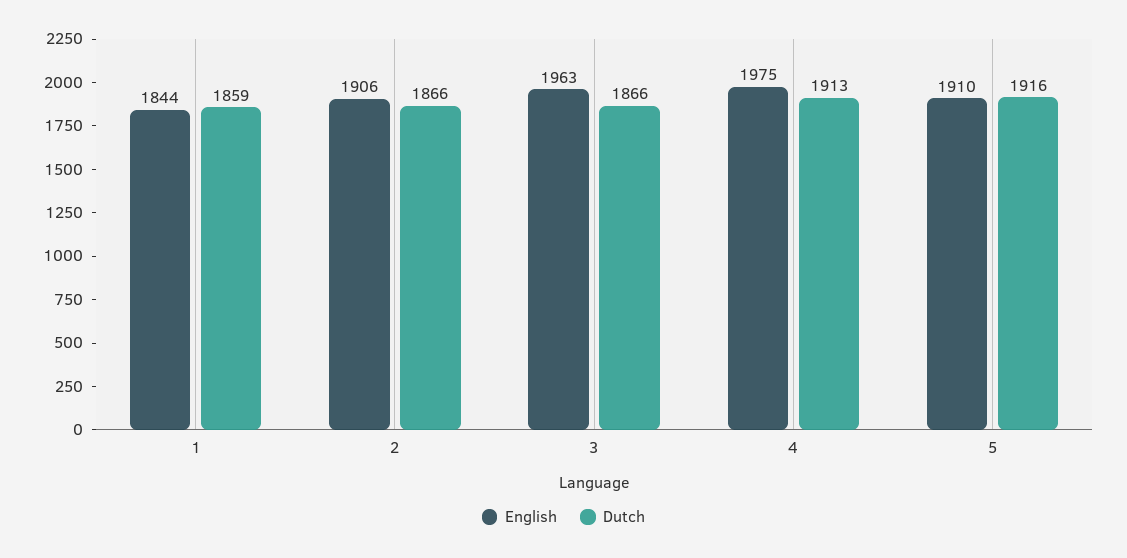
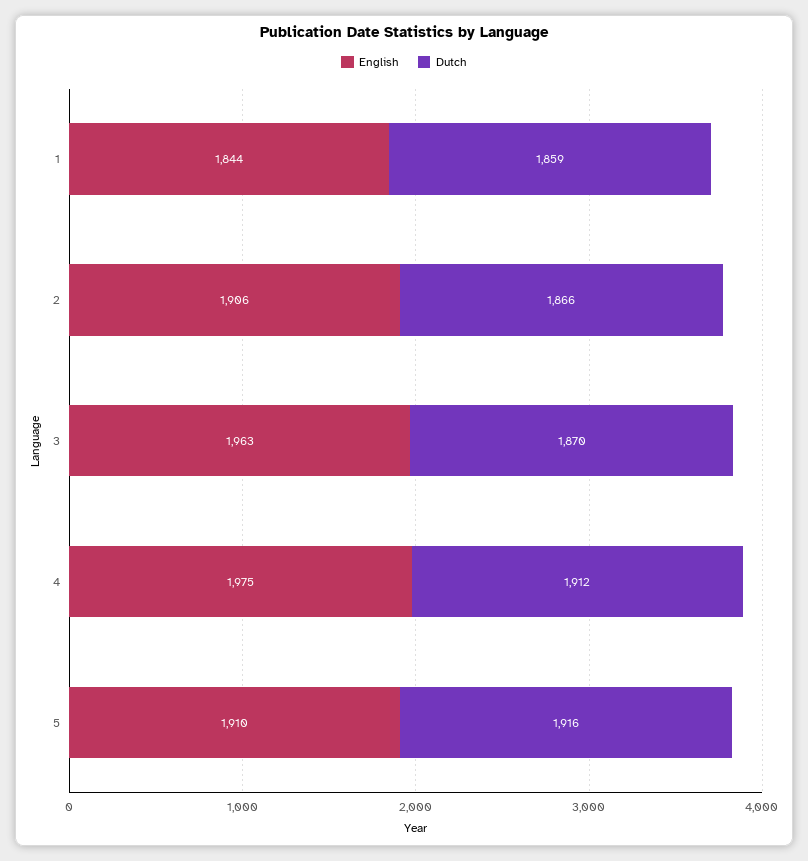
Dutch, 3: 1866 -> 1870
Dutch, 4: 1913 -> 1912

